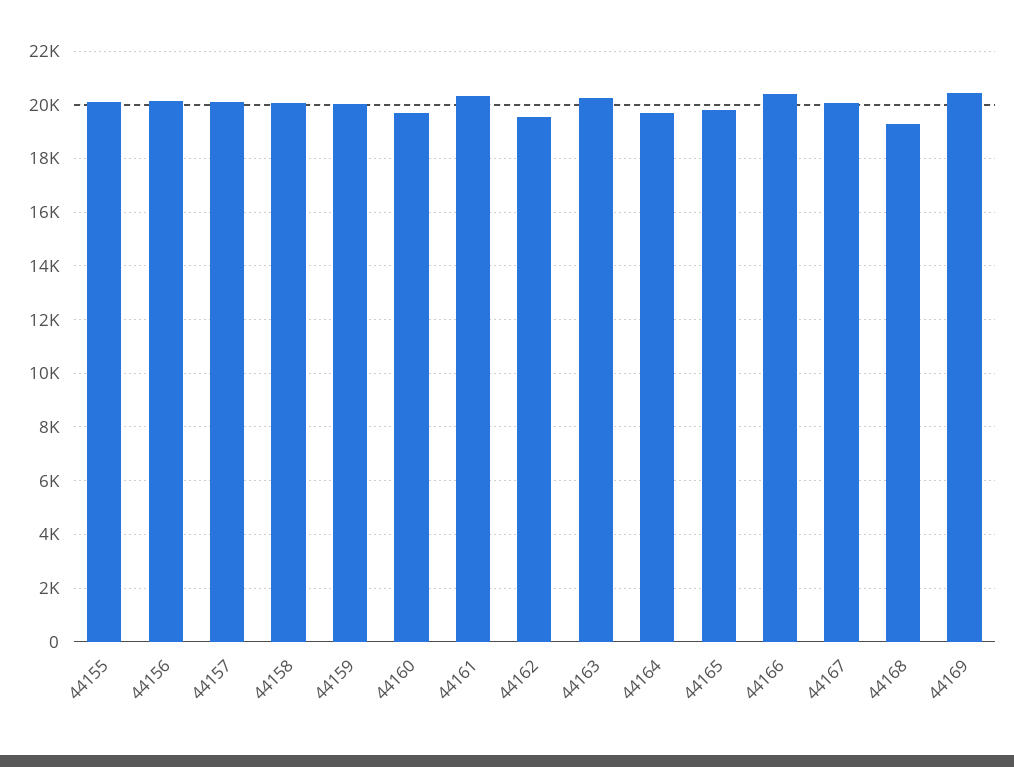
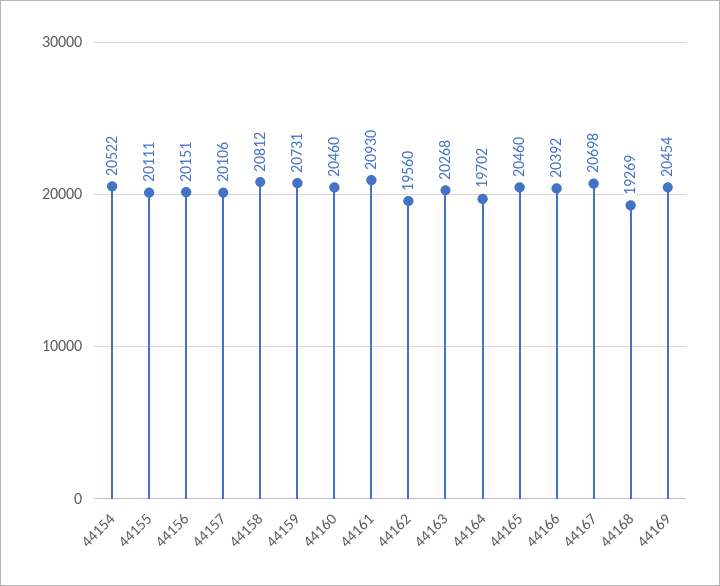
44158: 20000 -> 20812
44159: 20000 -> 20731
44160: 19750 -> 20460
44161: 20250 -> 20930
44165: 19750 -> 20460
44167: 20000 -> 20698
44154: none -> 20522

